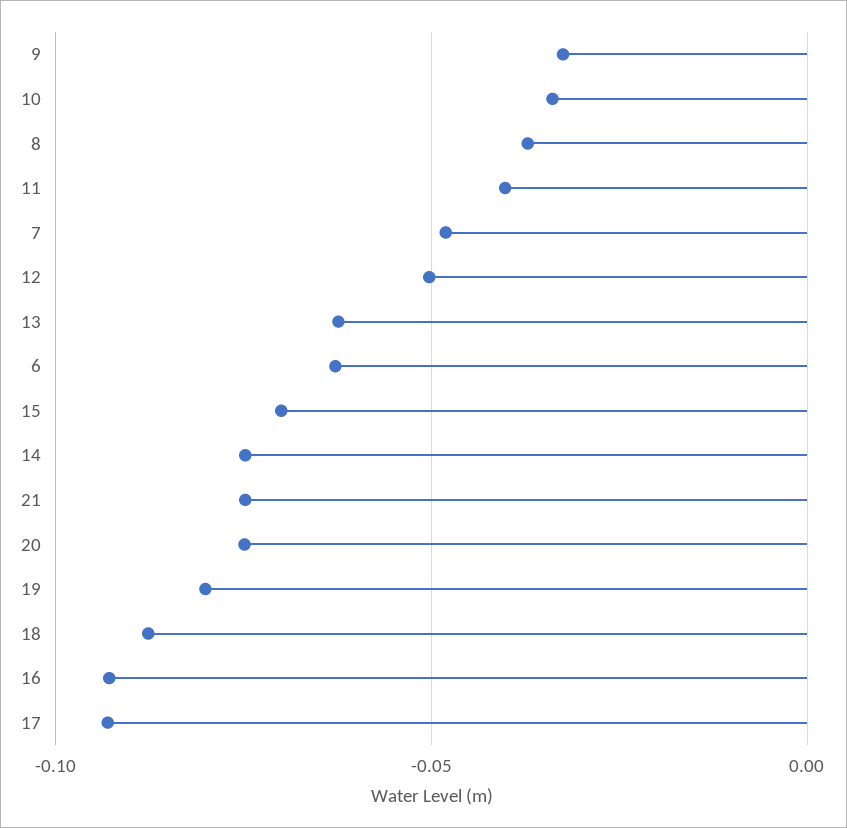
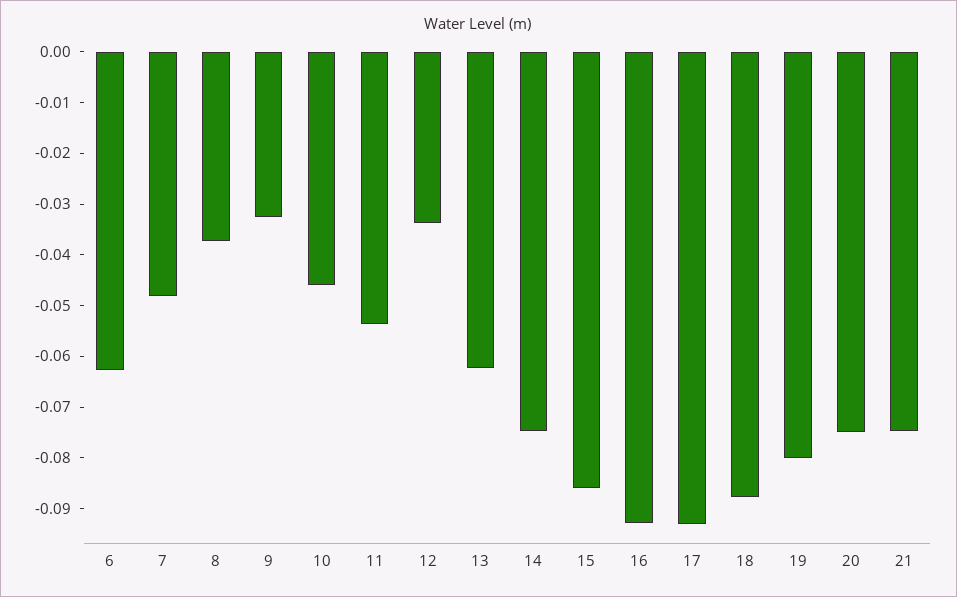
10: -0.035 -> -0.046
11: -0.04 -> -0.054
12: -0.05 -> -0.034
15: -0.07 -> -0.086

